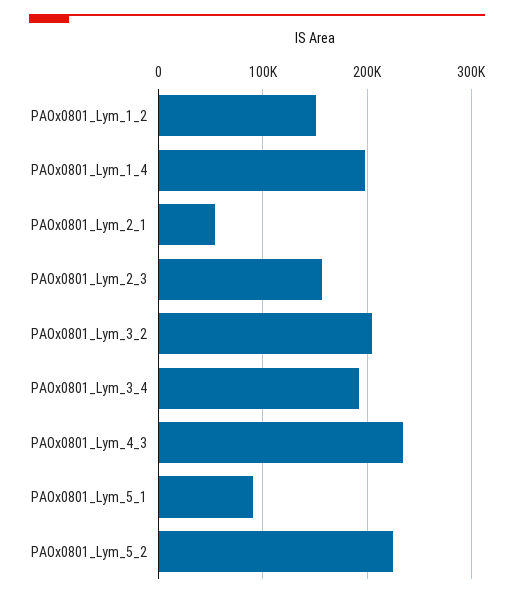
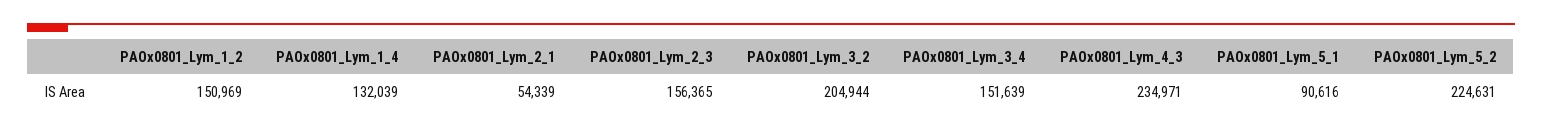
PAOx0801_Lym_1_4: 200000 -> 132039
PAOx0801_Lym_3_4: 190000 -> 151639

